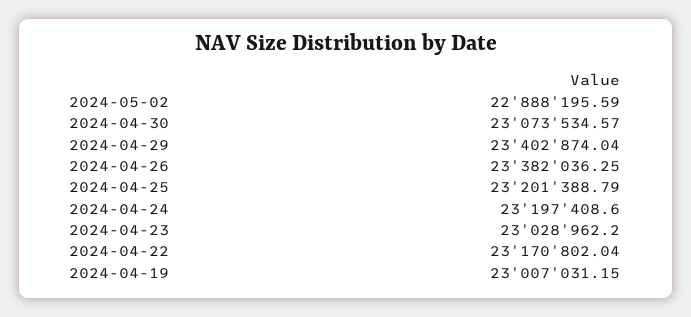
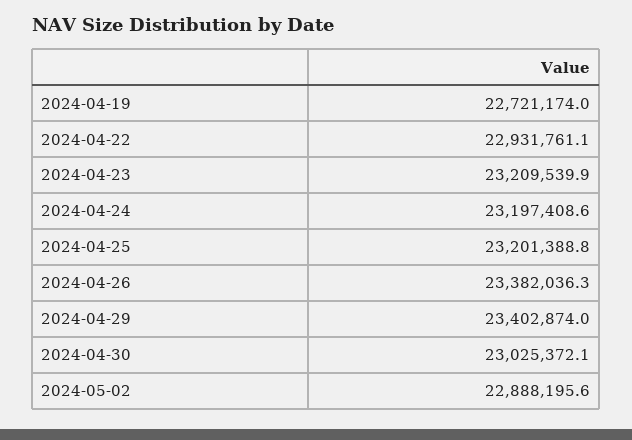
2024-04-30: 23073534.57 -> 23025372.1
2024-04-23: 23028962.2 -> 23209539.9
2024-04-22: 23170802.04 -> 22931761.1
2024-04-19: 23007031.15 -> 22721174

